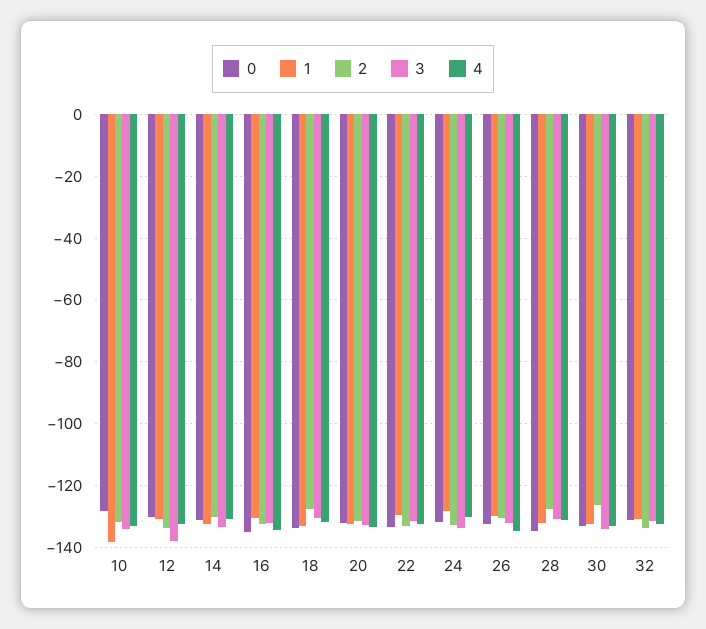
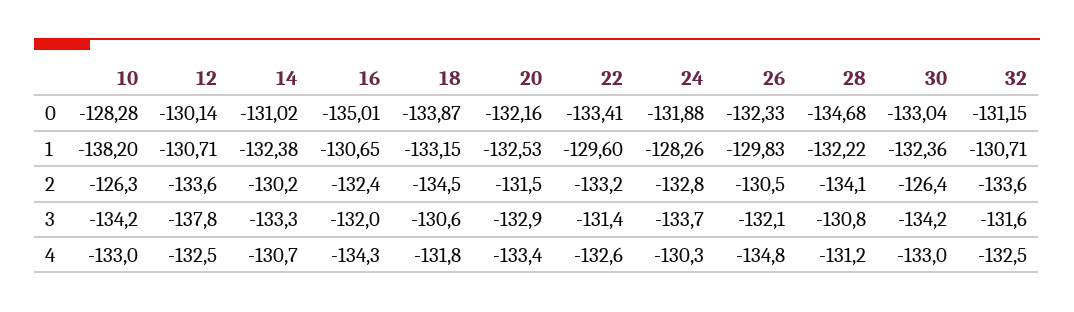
2, 10: -132 -> -126.3
2, 18: -128 -> -134.5
2, 28: -128 -> -134.1

